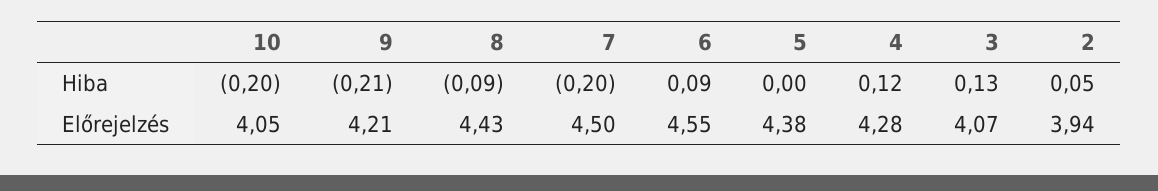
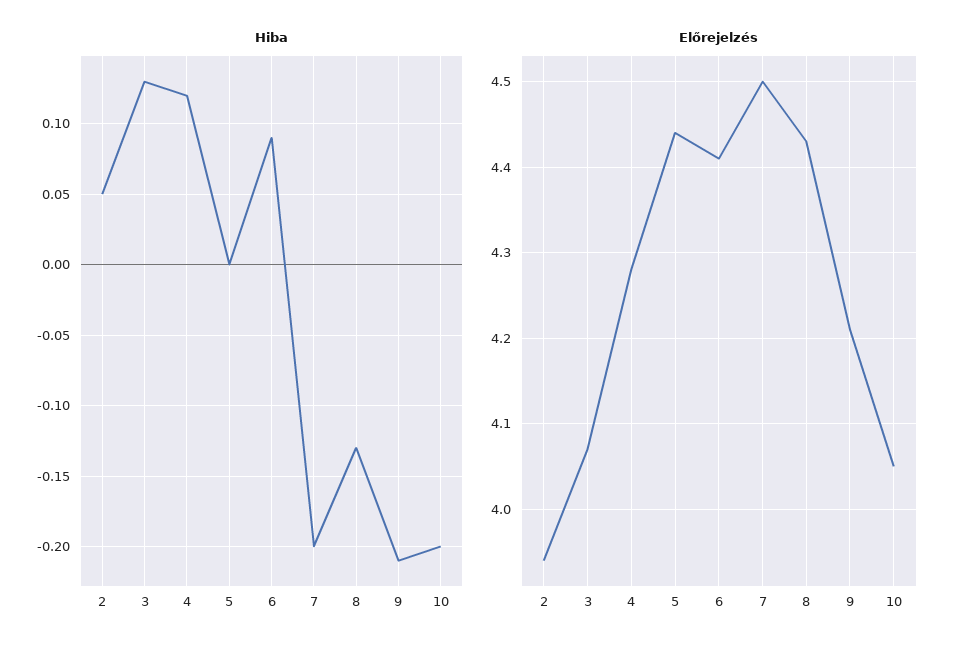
Hiba, 8: -0.09 -> -0.13
Előrejelzés, 6: 4.55 -> 4.41
Előrejelzés, 5: 4.38 -> 4.44

